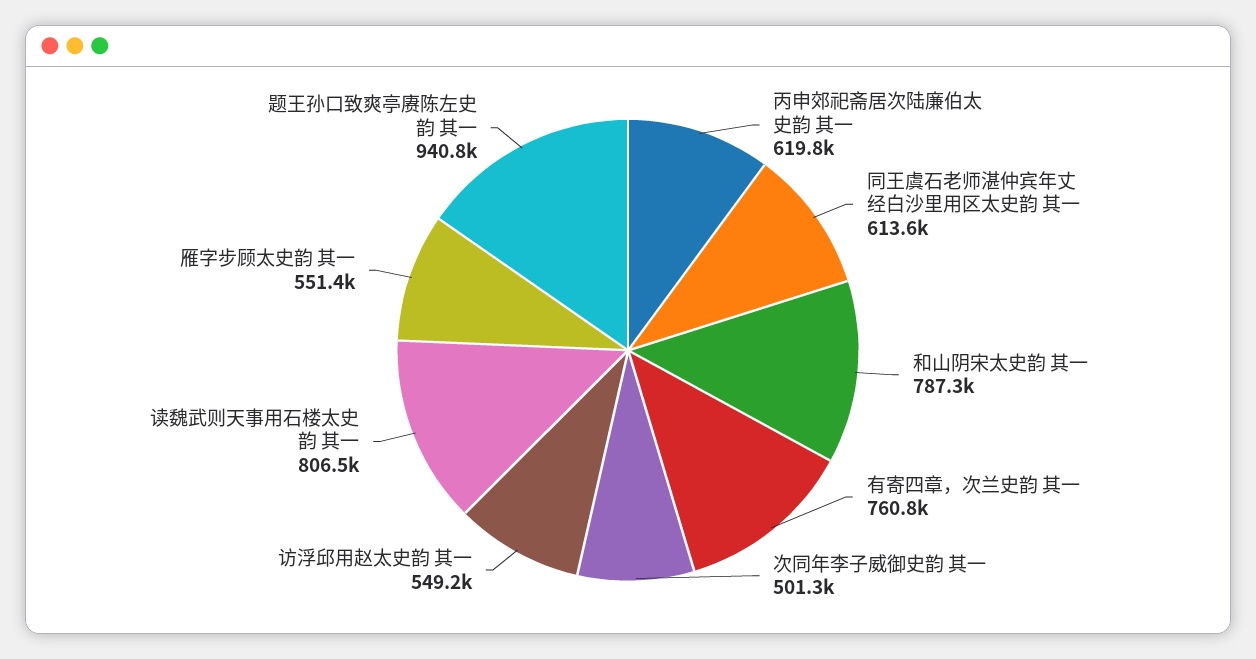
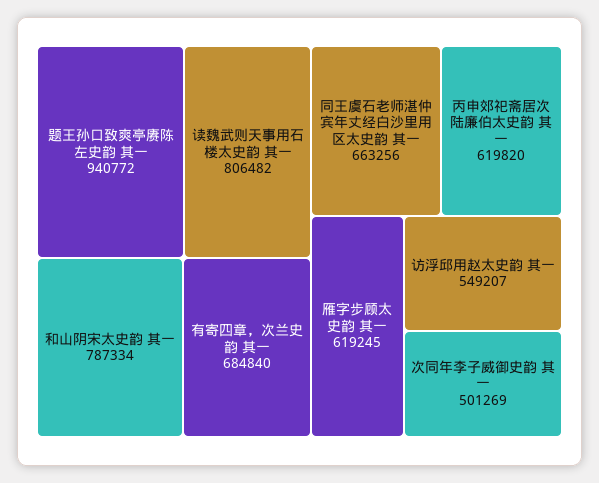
同王虞石老师湛仲宾年丈经白沙里用区太史韵 其一: 613600 -> 663256
有寄四章，次兰史韵 其一: 760800 -> 684840
雁字步顾太史韵 其一: 551400 -> 619245

